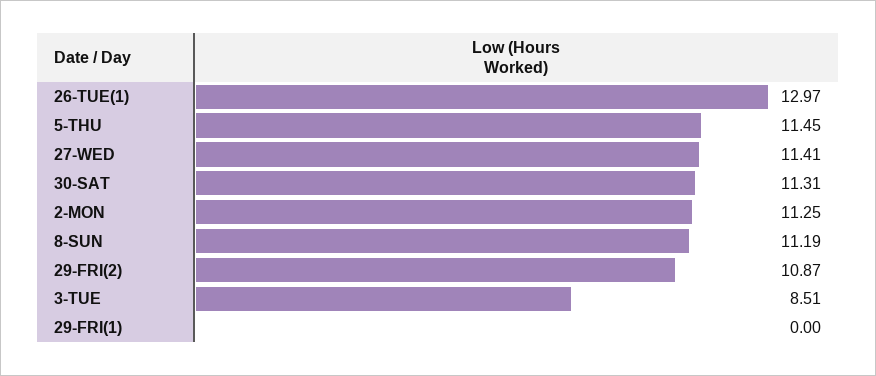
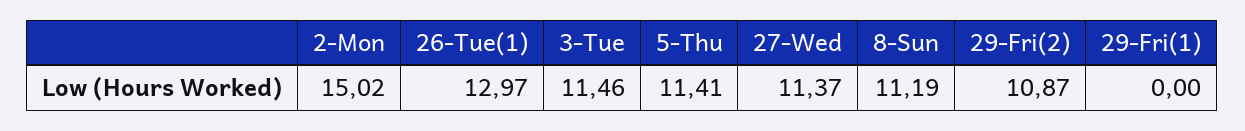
5-THU: 11.45 -> 11.41
27-WED: 11.41 -> 11.37
30-SAT: 11.31 -> none
2-MON: 11.25 -> 15.02
3-TUE: 8.51 -> 11.46

